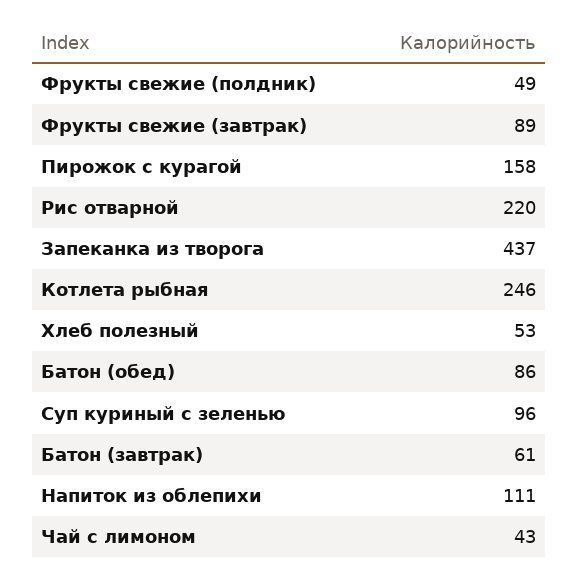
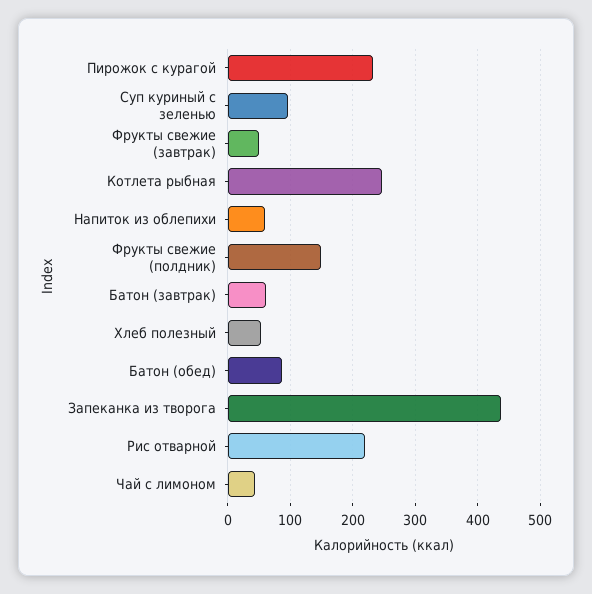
Фрукты свежие (полдник): 49 -> 150
Фрукты свежие (завтрак): 89 -> 50
Пирожок с курагой: 158 -> 230
Напиток из облепихи: 111 -> 60

